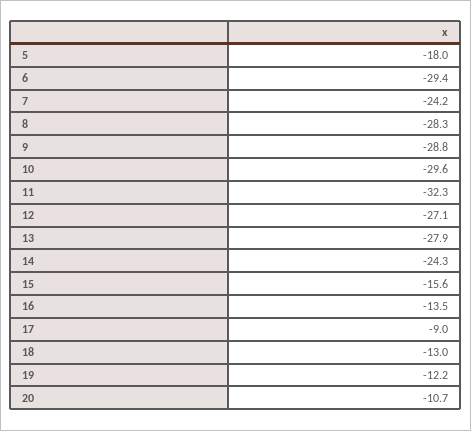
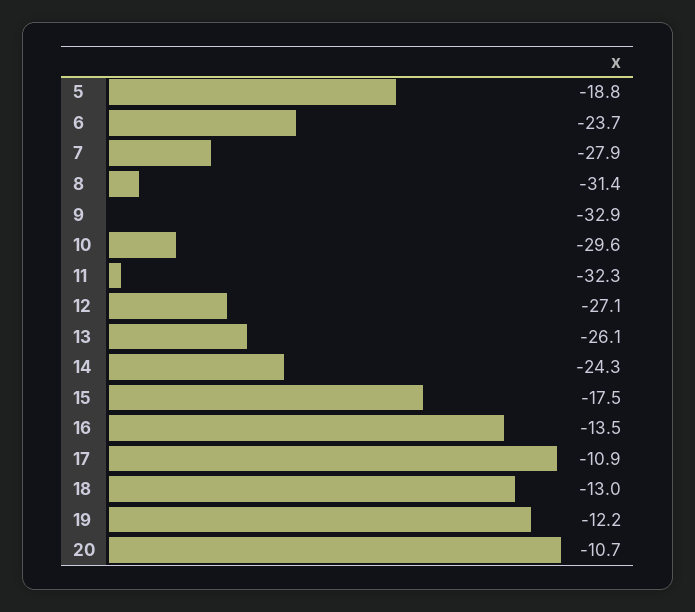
5: -18 -> -18.8
6: -29.4 -> -23.7
7: -24.2 -> -27.9
8: -28.3 -> -31.4
9: -28.8 -> -32.9
13: -27.9 -> -26.1
15: -15.6 -> -17.5
17: -9 -> -10.9

